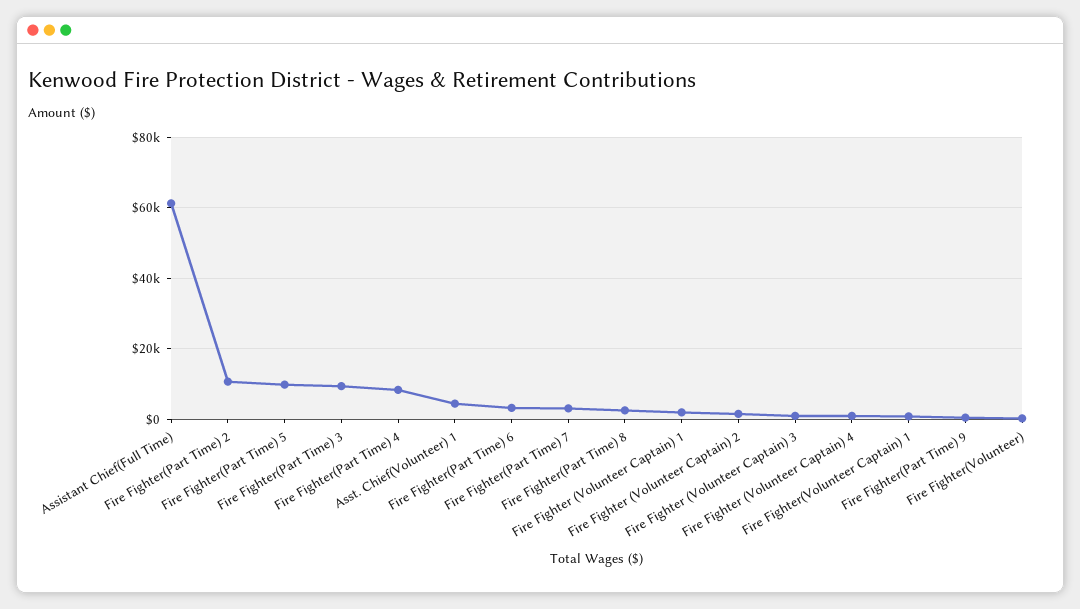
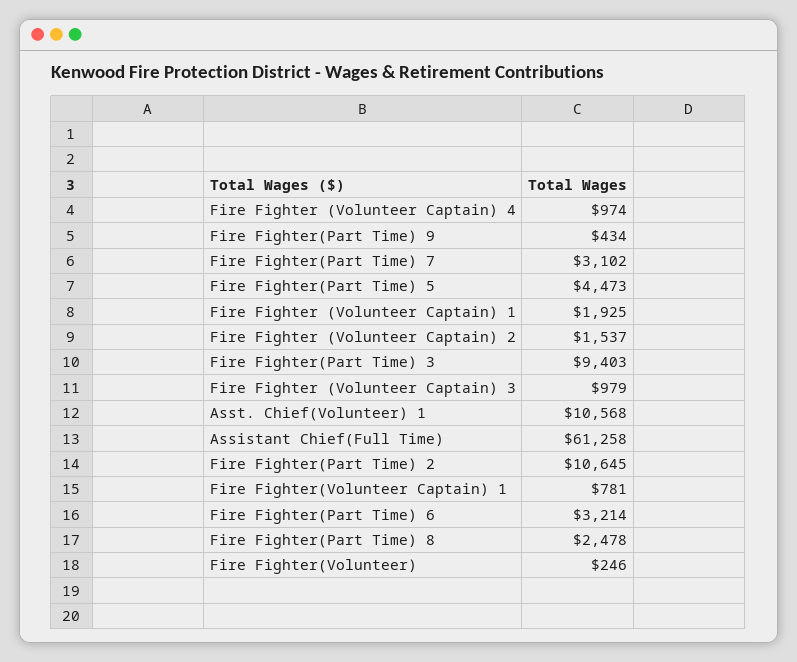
Fire Fighter(Part Time) 5: 10000 -> 4473
Fire Fighter(Part Time) 4: 8000 -> none
Asst. Chief(Volunteer) 1: 4000 -> 10568

